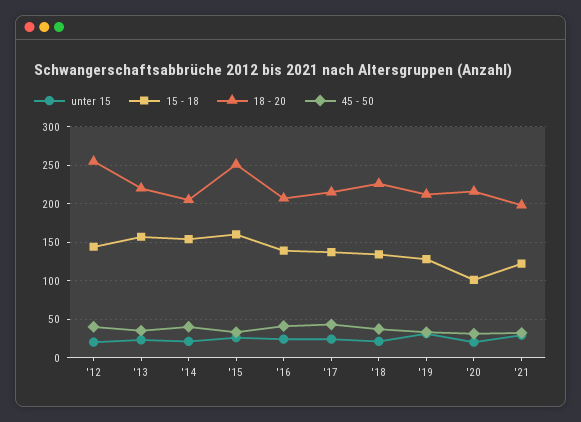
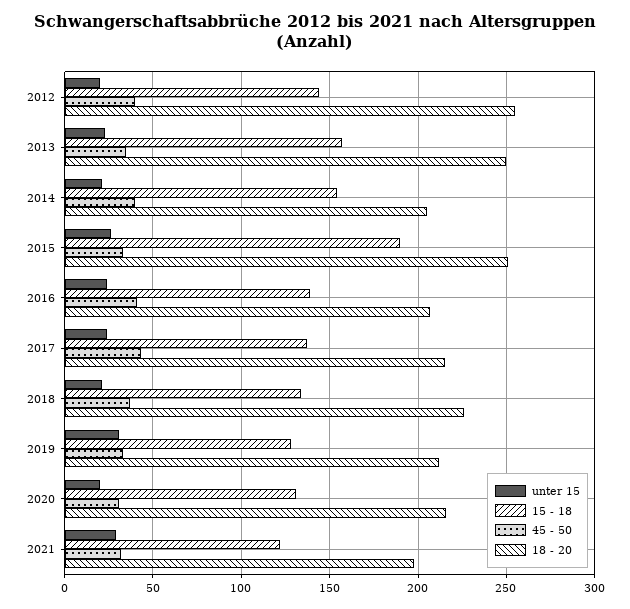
18 - 20, '13: 220 -> 250
15 - 18, '15: 160 -> 190
15 - 18, '20: 100 -> 130

